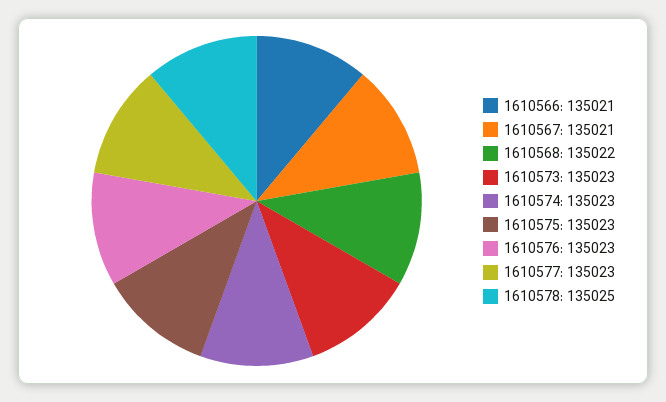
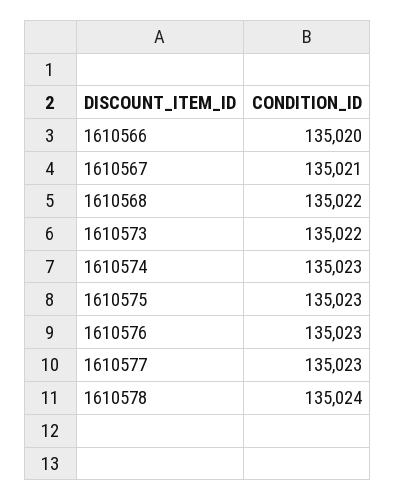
1610566: 135021 -> 135020
1610573: 135023 -> 135022
1610578: 135025 -> 135024

